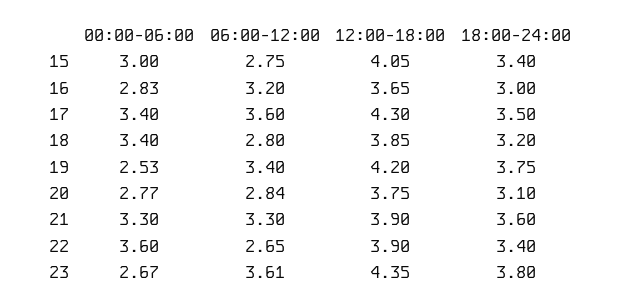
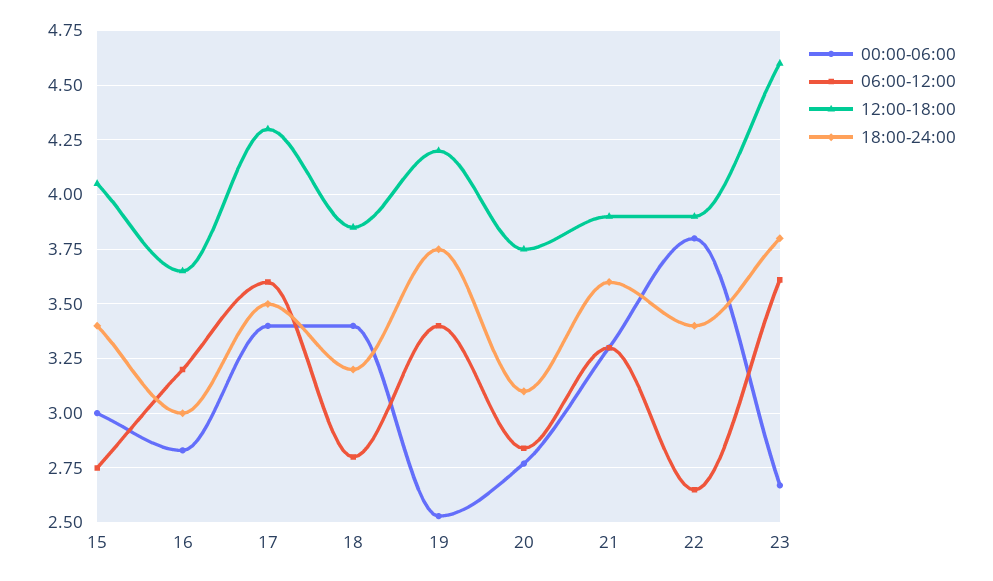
00:00-06:00, 22: 3.6 -> 3.8
12:00-18:00, 23: 4.35 -> 4.6

